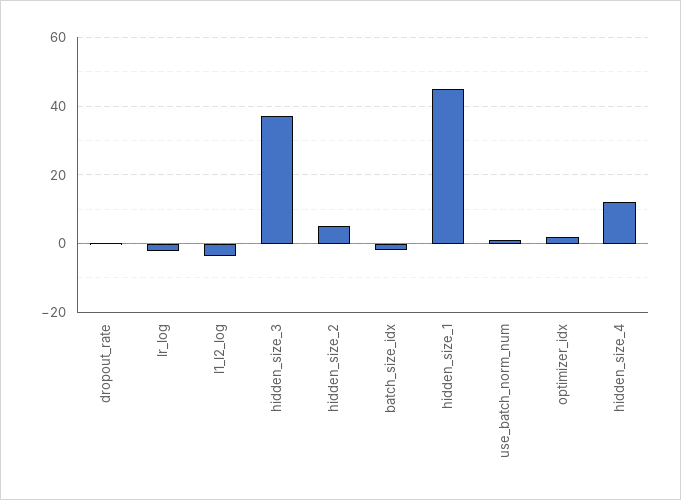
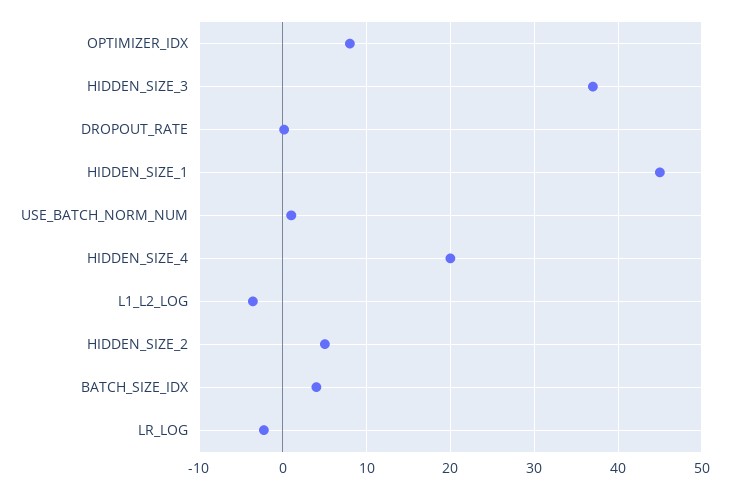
batch_size_idx: -2 -> 4
optimizer_idx: 2 -> 8
hidden_size_4: 12 -> 20

